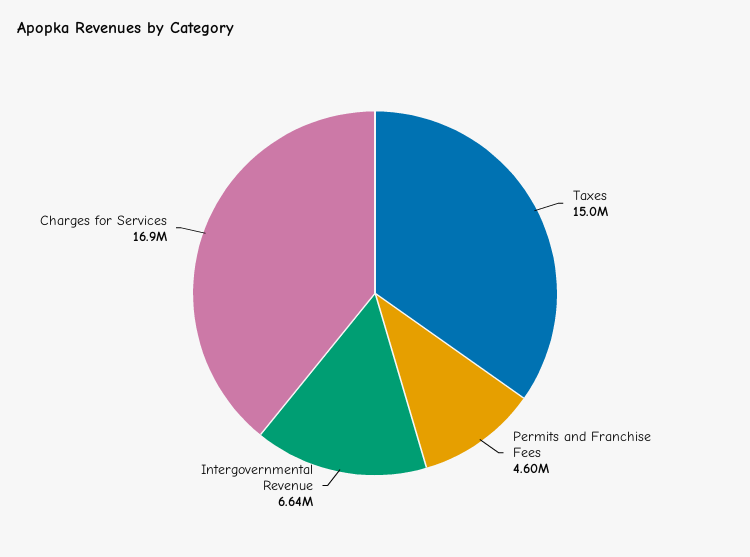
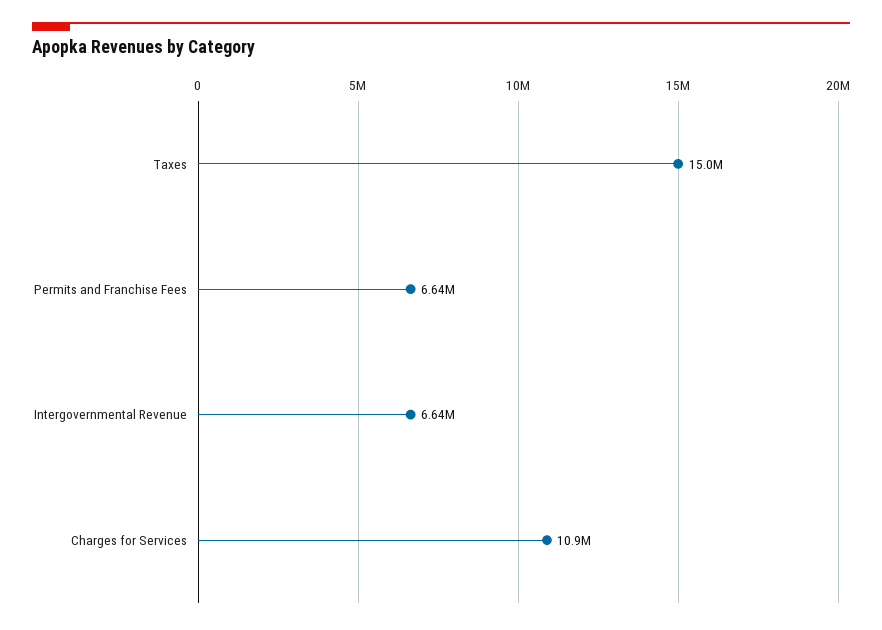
Permits and Franchise Fees: 4600000 -> 6640000
Charges for Services: 16900000 -> 10900000

